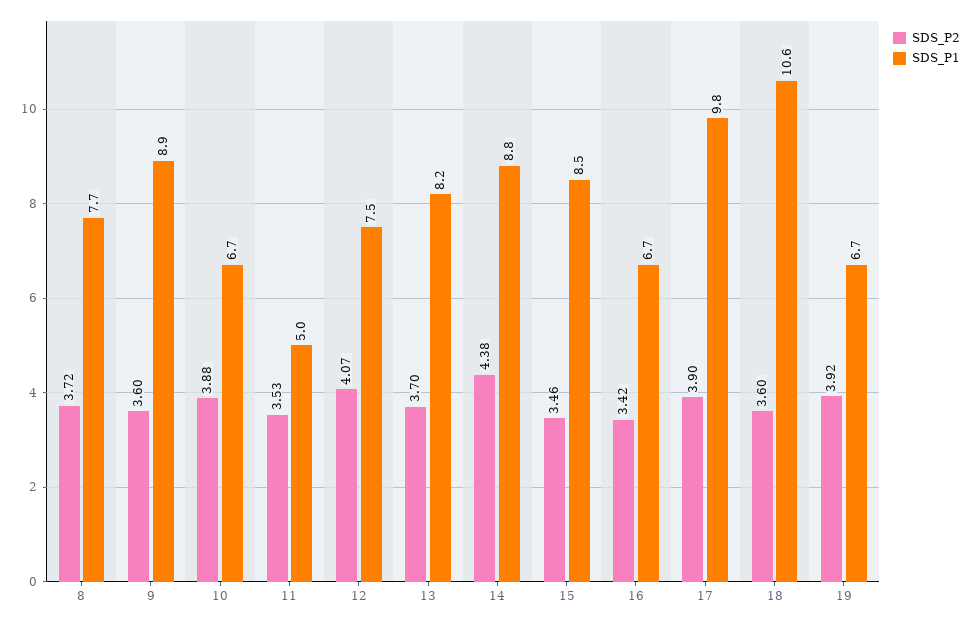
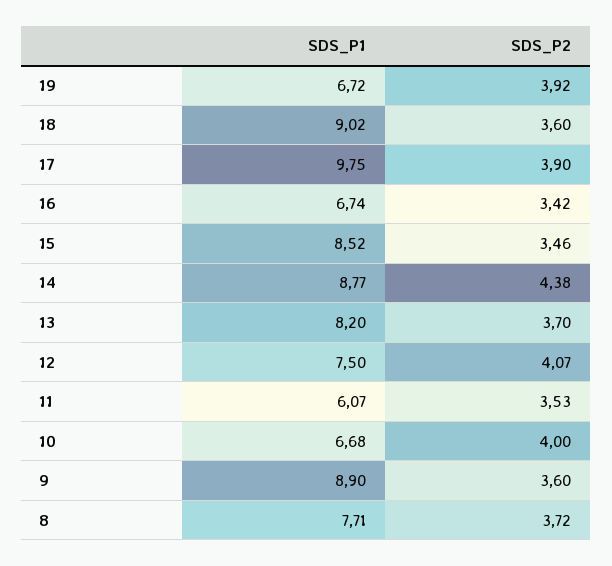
SDS_P2, 10: 3.88 -> 4
SDS_P1, 11: 5 -> 6.07
SDS_P1, 18: 10.6 -> 9.02

